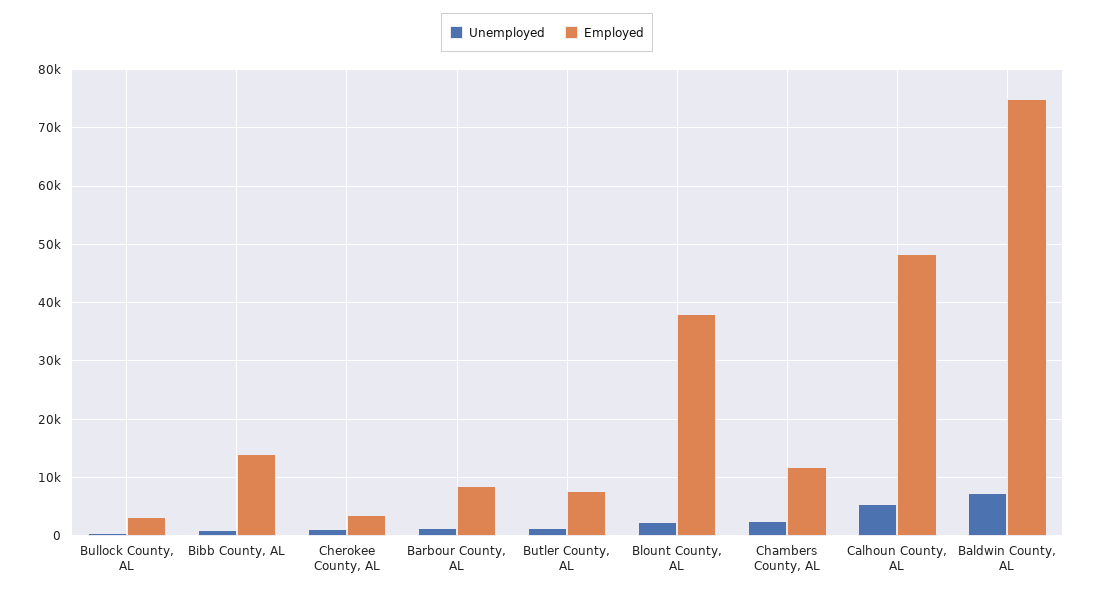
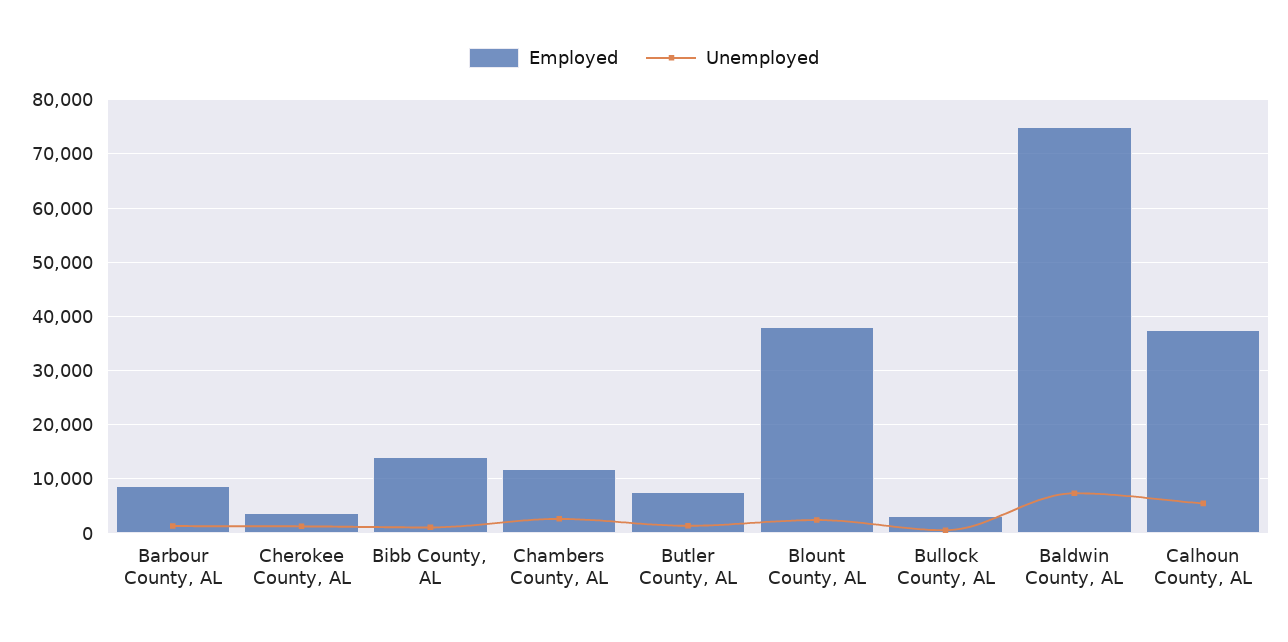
Employed, Calhoun County, AL: 48000 -> 38000

